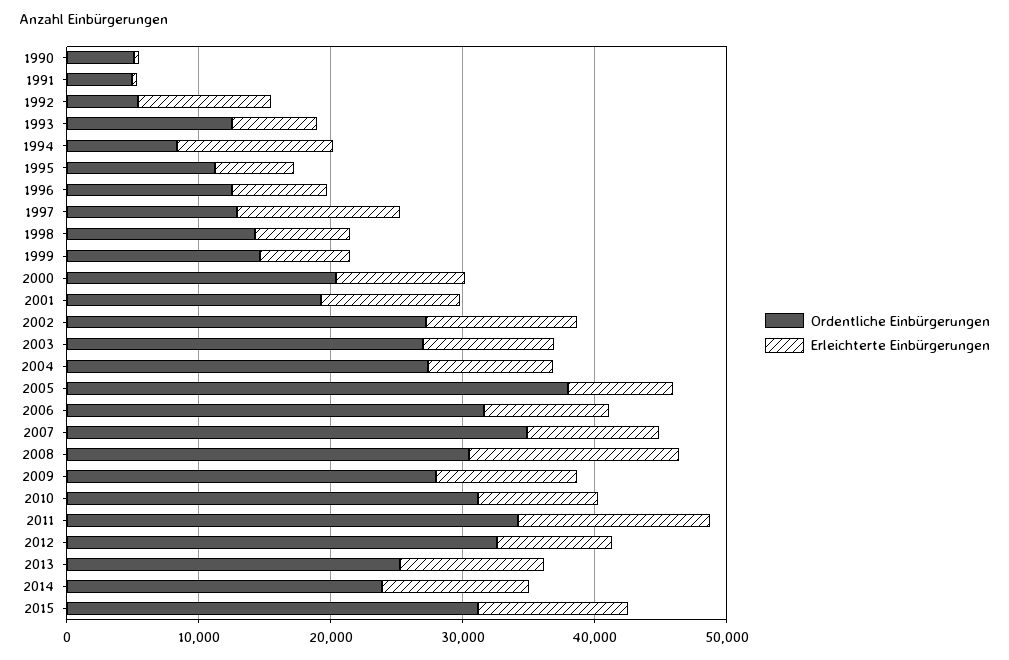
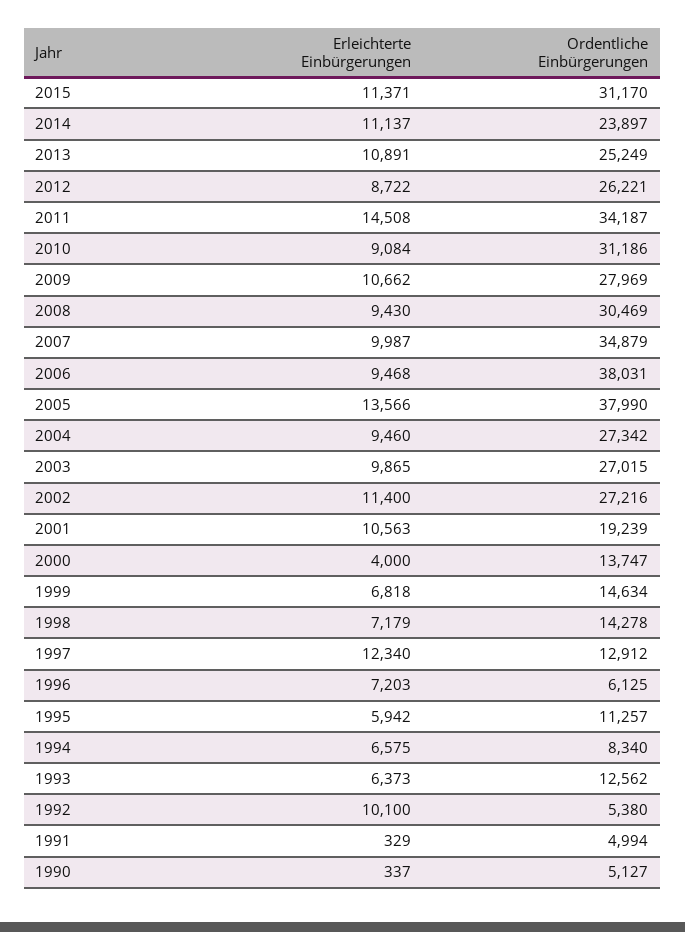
Erleichterte Einbürgerungen, 1994: 12000 -> 6575
Ordentliche Einbürgerungen, 1996: 12000 -> 6125
Ordentliche Einbürgerungen, 2000: 20000 -> 13747
Erleichterte Einbürgerungen, 2000: 10000 -> 4000
Erleichterte Einbürgerungen, 2005: 8000 -> 13566
Ordentliche Einbürgerungen, 2006: 32000 -> 38031
Erleichterte Einbürgerungen, 2008: 16000 -> 9430
Ordentliche Einbürgerungen, 2012: 32000 -> 26221

